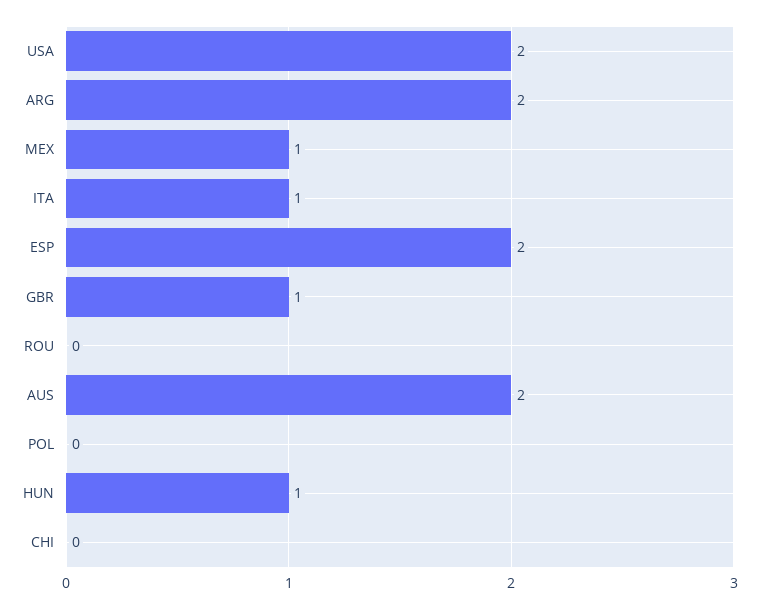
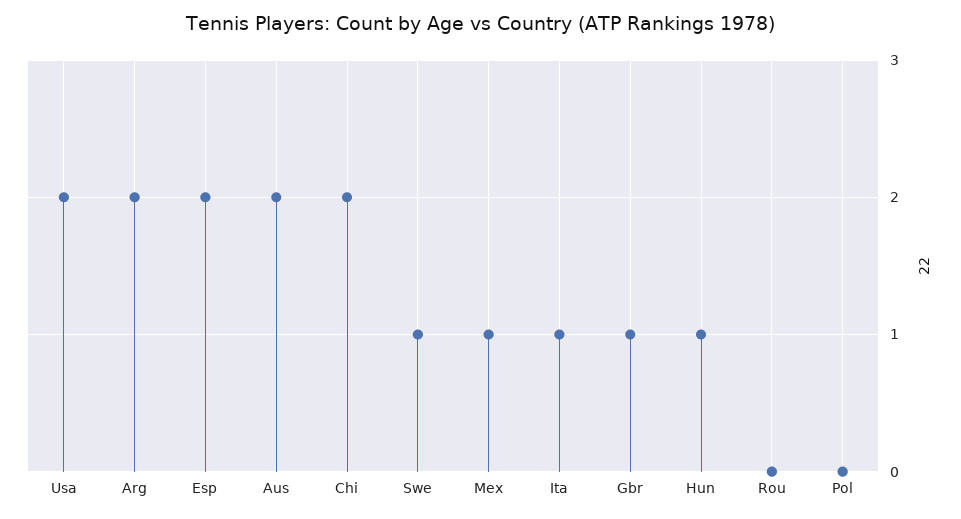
CHI: 0 -> 2
Swe: none -> 1

